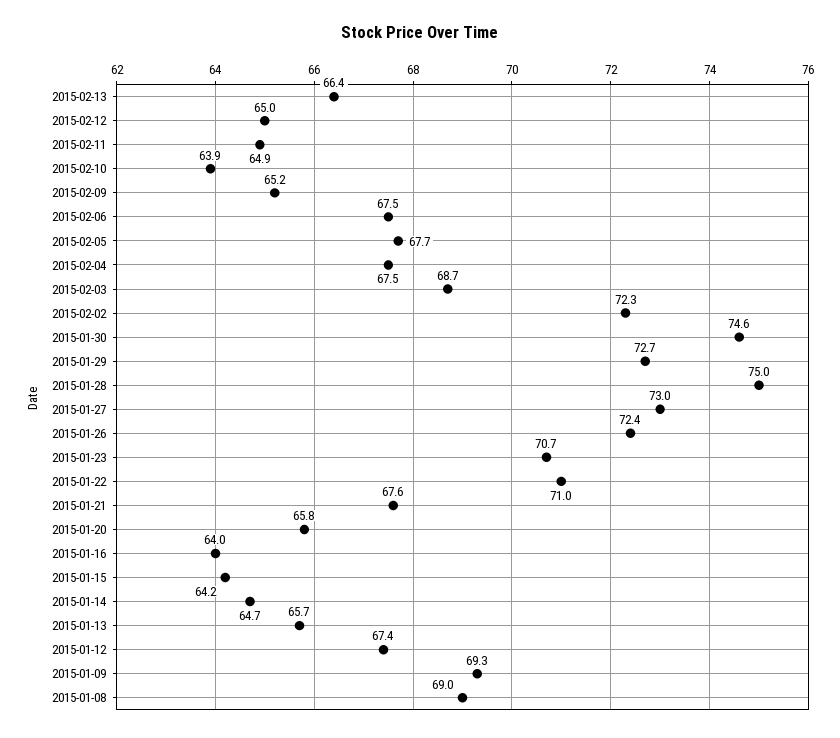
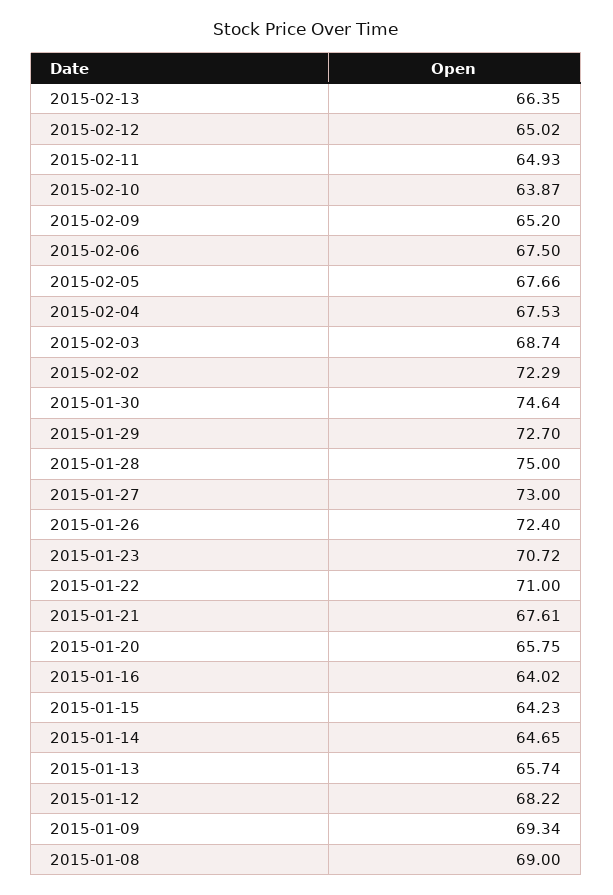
2015-01-12: 67.4 -> 68.22

